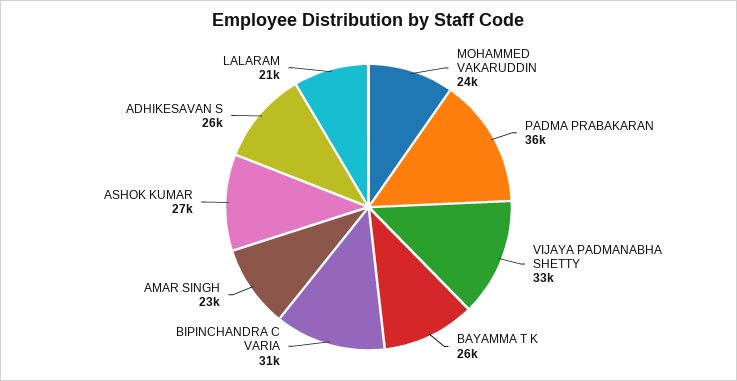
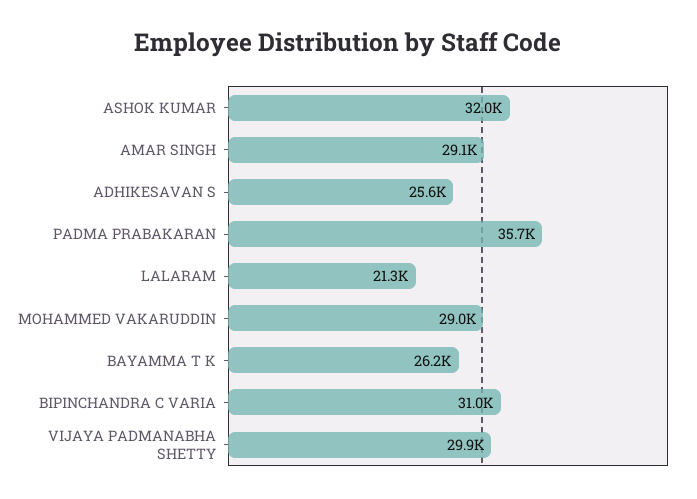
MOHAMMED VAKARUDDIN: 24000 -> 29000
VIJAYA PADMANABHA SHETTY: 33000 -> 29900
AMAR SINGH: 23000 -> 29100
ASHOK KUMAR: 27000 -> 32000

